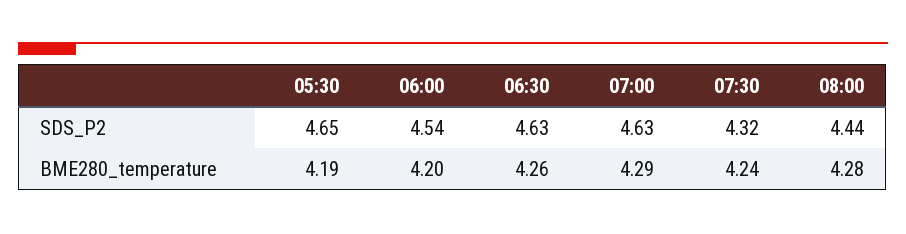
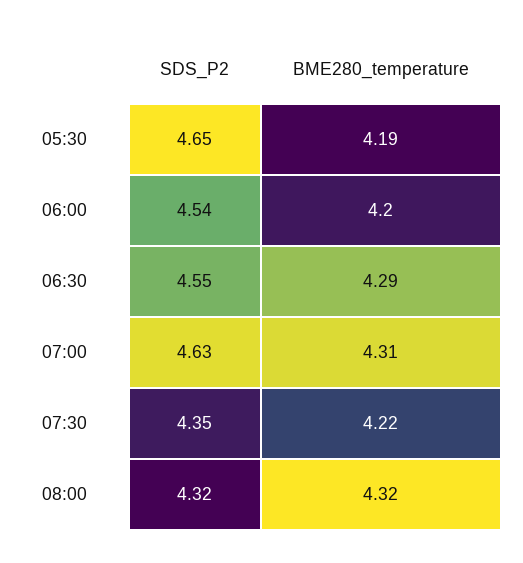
06:30, SDS_P2: 4.63 -> 4.55
07:30, SDS_P2: 4.32 -> 4.35
08:00, SDS_P2: 4.44 -> 4.32
06:30, BME280_temperature: 4.26 -> 4.29
07:00, BME280_temperature: 4.29 -> 4.31
07:30, BME280_temperature: 4.24 -> 4.22
08:00, BME280_temperature: 4.28 -> 4.32

